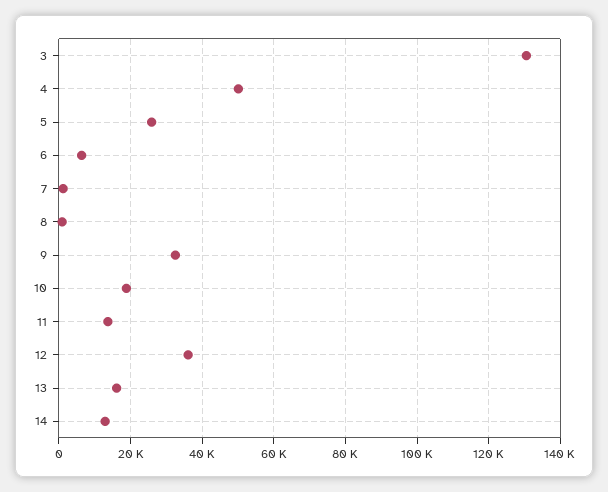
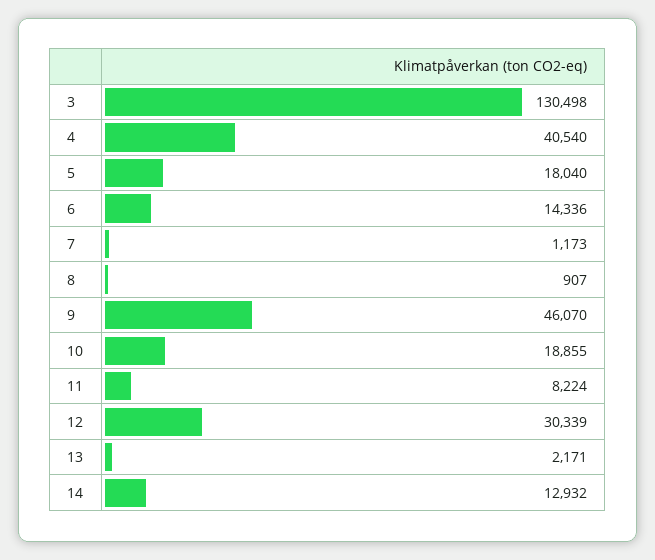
4: 50000 -> 40540
5: 26000 -> 18040
6: 6000 -> 14336
9: 32000 -> 46070
11: 14000 -> 8224
12: 36000 -> 30339
13: 16000 -> 2171

